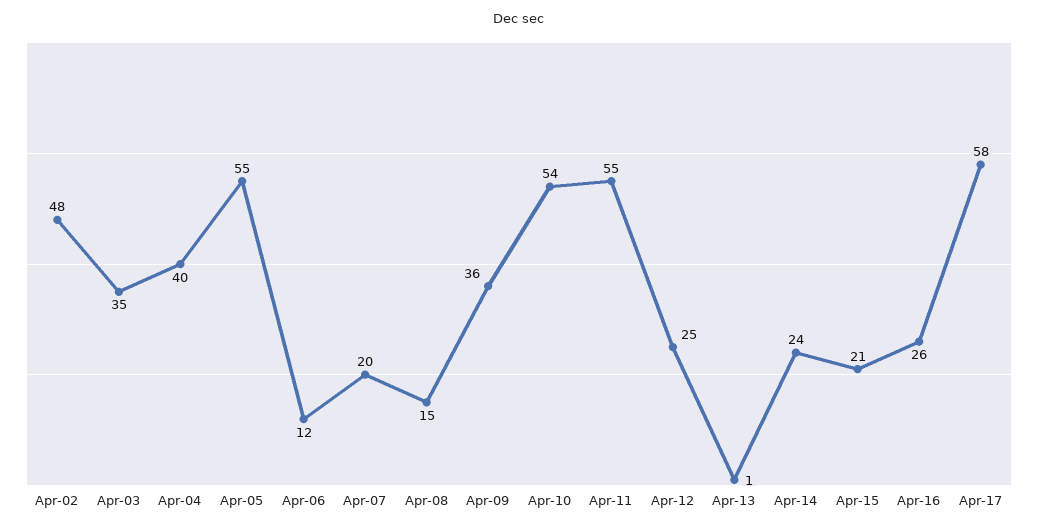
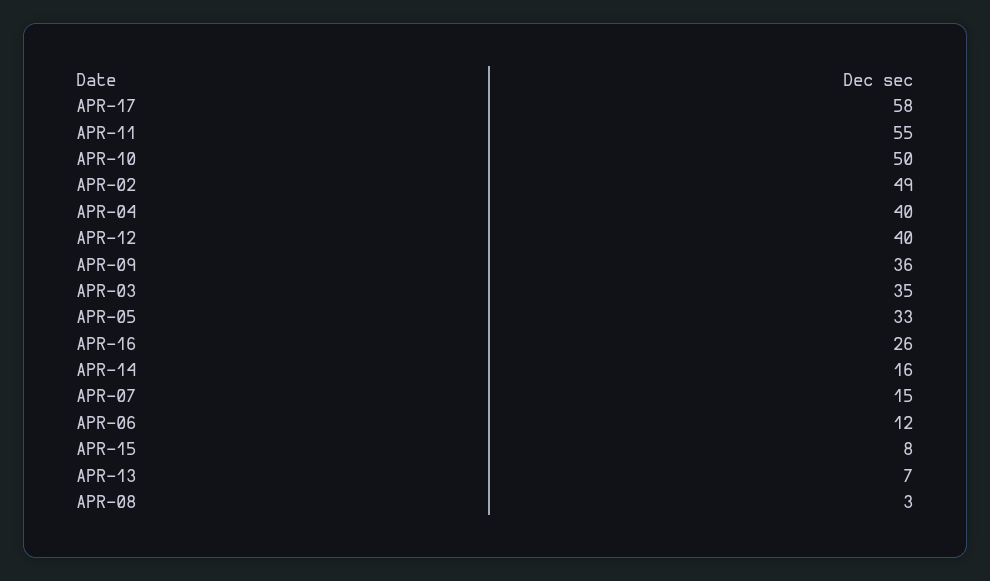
Apr-02: 48 -> 49
Apr-05: 55 -> 33
Apr-07: 20 -> 15
Apr-08: 15 -> 3
Apr-10: 54 -> 50
Apr-12: 25 -> 40
Apr-13: 1 -> 7
Apr-14: 24 -> 16
Apr-15: 21 -> 8

